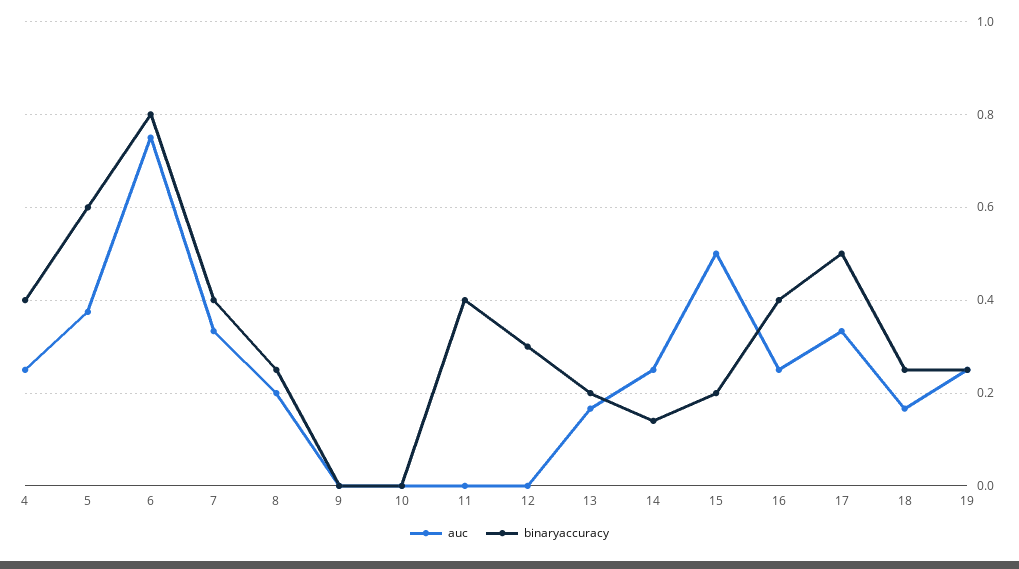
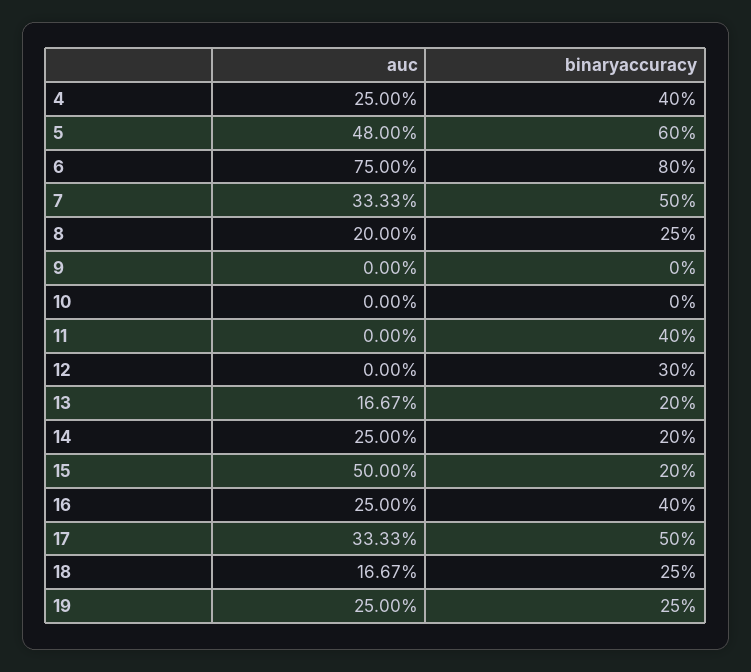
auc, 5: 0.38 -> 0.48
binaryaccuracy, 7: 0.4 -> 0.5
binaryaccuracy, 14: 0.14 -> 0.2

